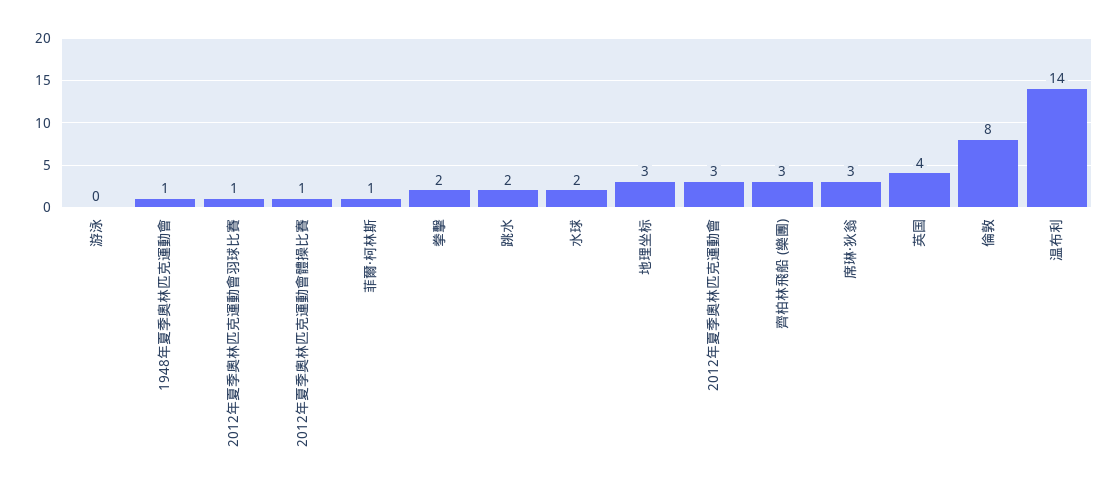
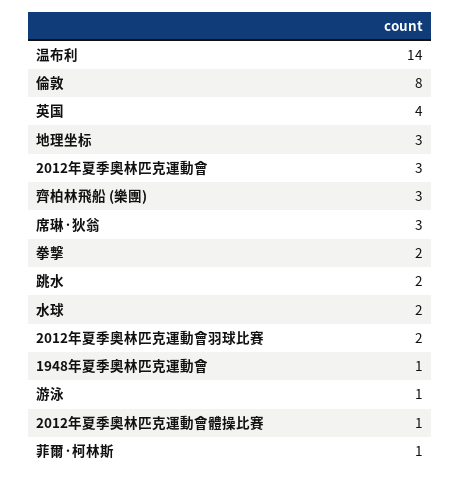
游泳: 0 -> 1
2012年夏季奧林匹克運動會羽球比賽: 1 -> 2

